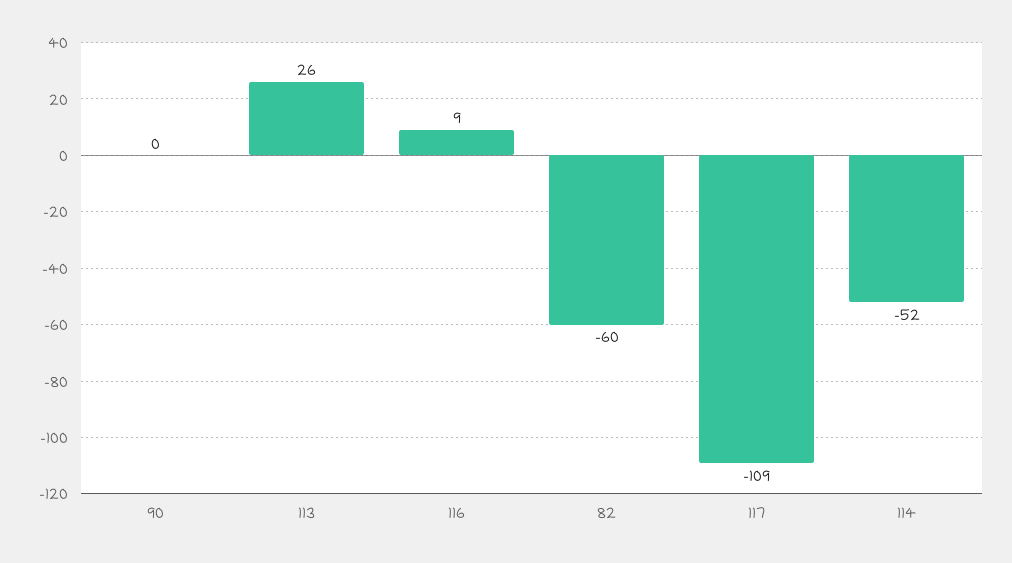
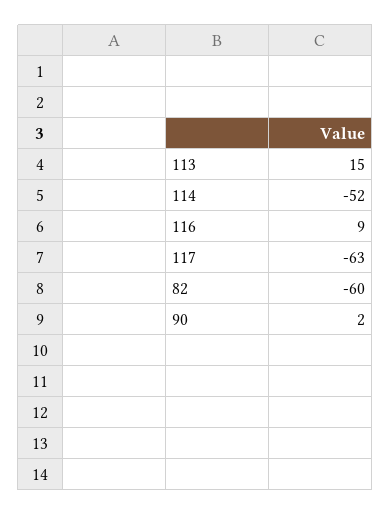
90: 0 -> 2
113: 26 -> 15
117: -109 -> -63

